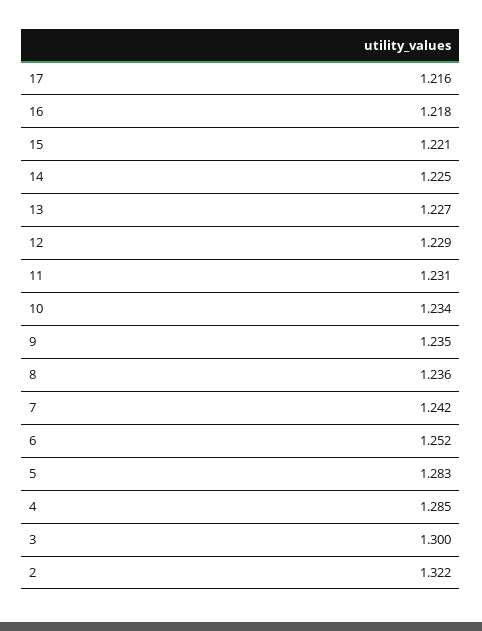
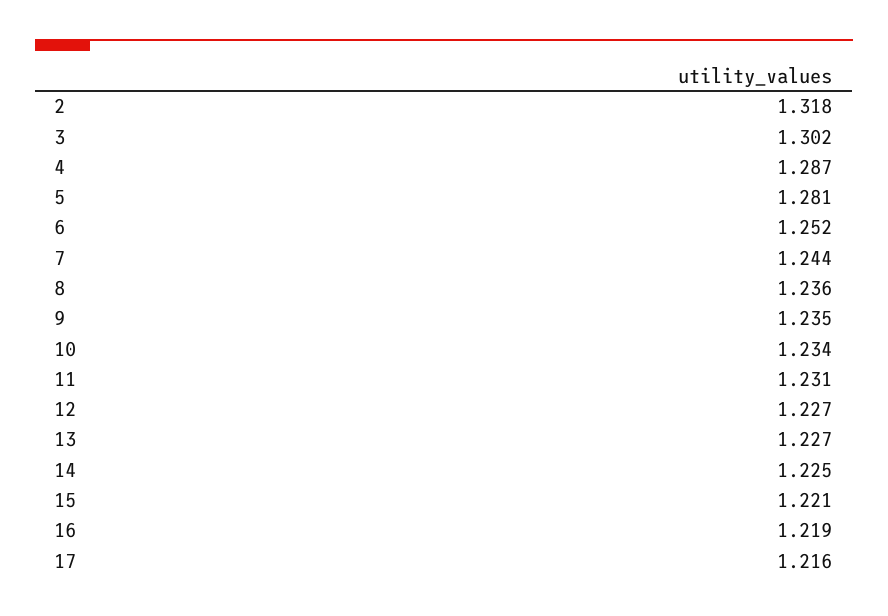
16: 1.218 -> 1.219
12: 1.229 -> 1.227
7: 1.242 -> 1.244
5: 1.283 -> 1.281
4: 1.285 -> 1.287
3: 1.3 -> 1.302
2: 1.322 -> 1.318

